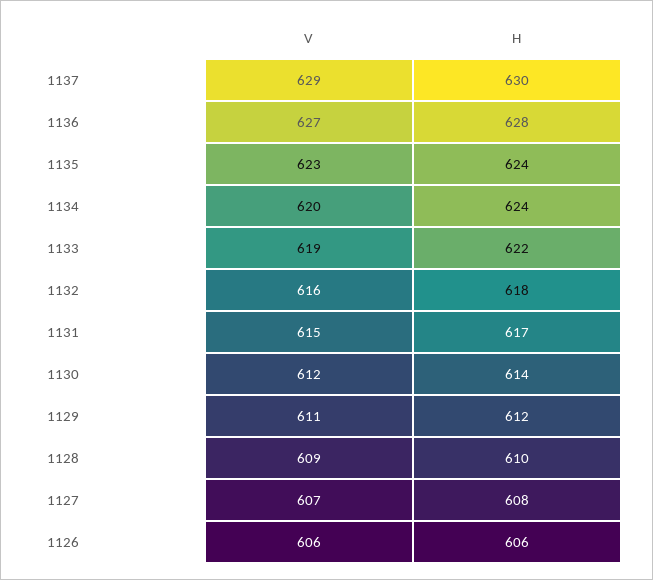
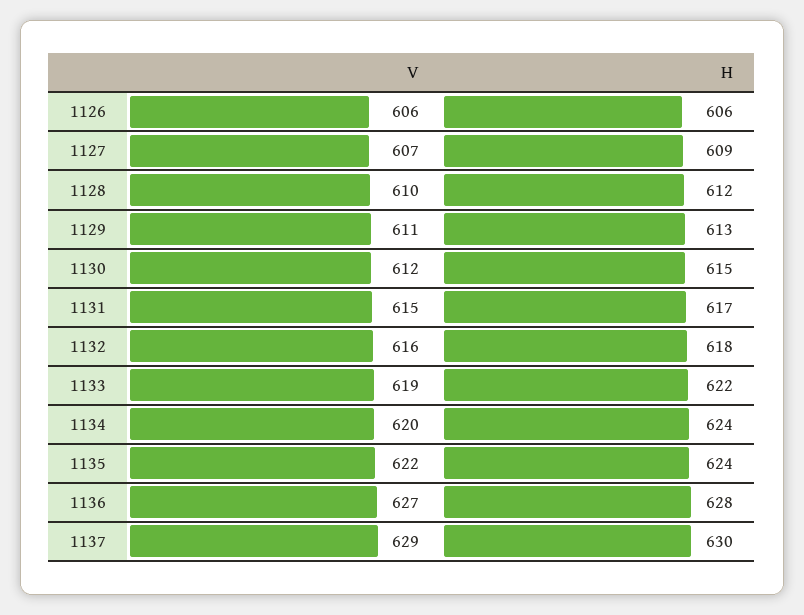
V, 1135: 623 -> 622
H, 1130: 614 -> 615
H, 1129: 612 -> 613
V, 1128: 609 -> 610
H, 1128: 610 -> 612
H, 1127: 608 -> 609

